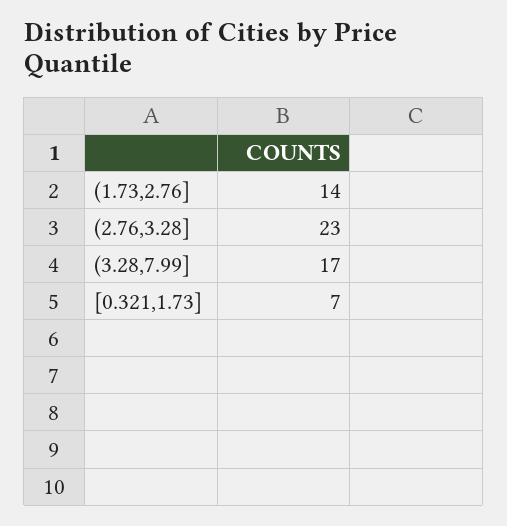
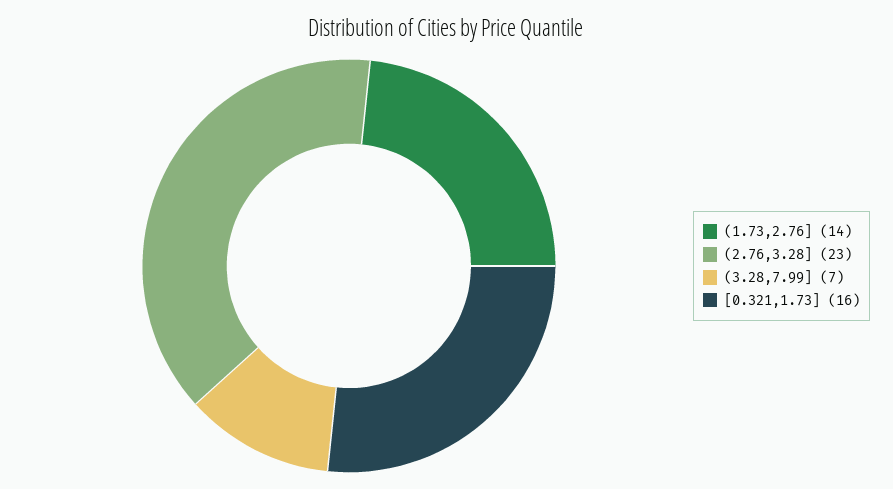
(3.28,7.99]: 17 -> 7
[0.321,1.73]: 7 -> 16

